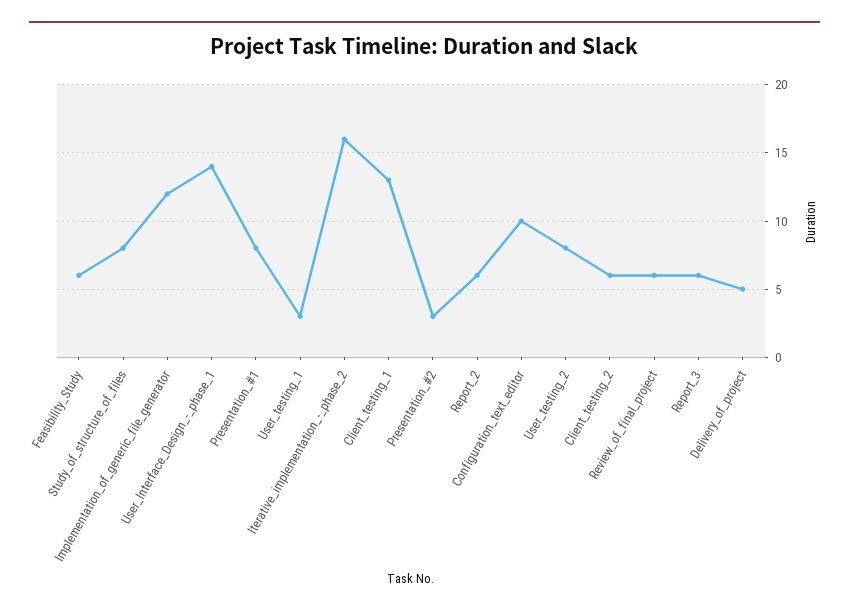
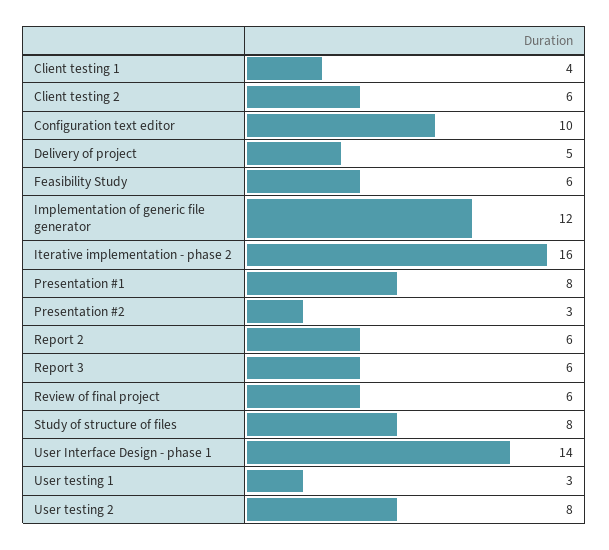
Client_testing_1: 13 -> 4

